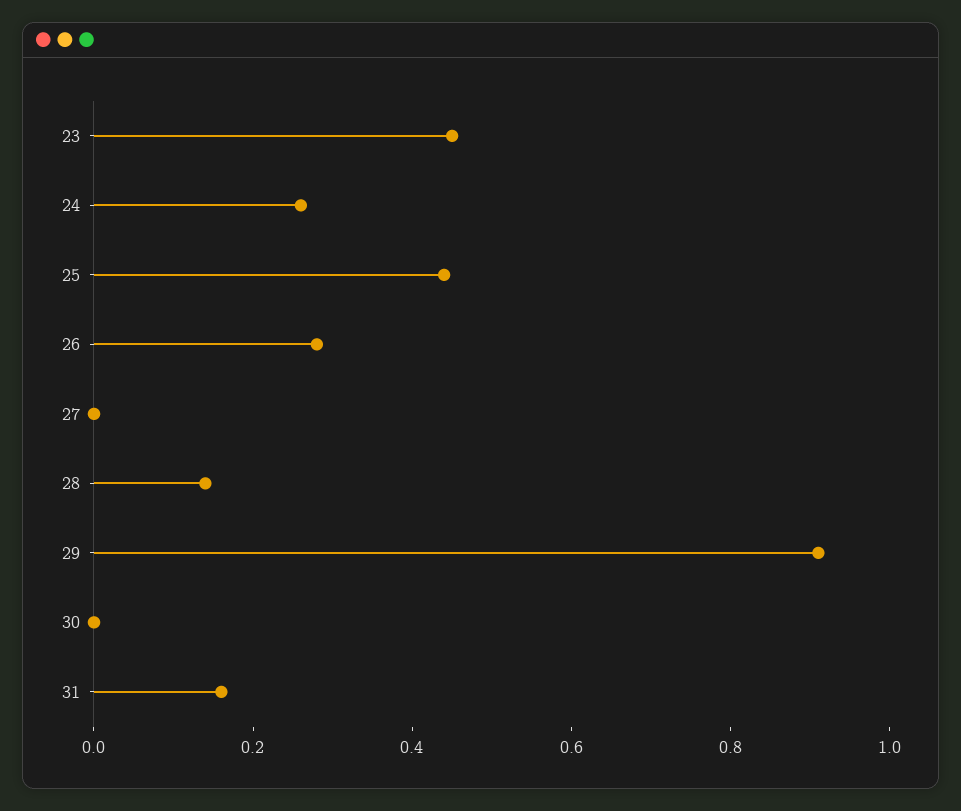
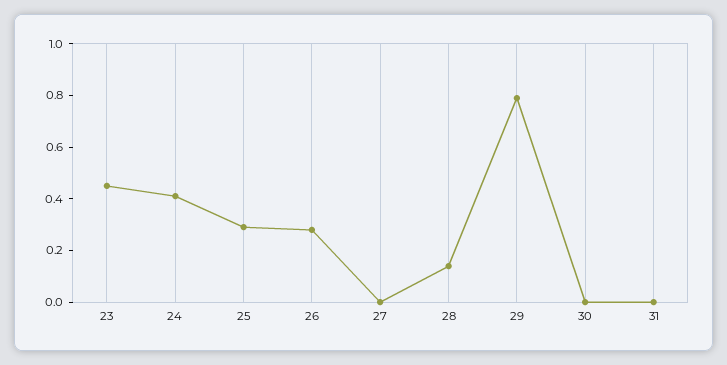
24: 0.25 -> 0.4
25: 0.45 -> 0.3
29: 0.9 -> 0.8
31: 0.15 -> 0

